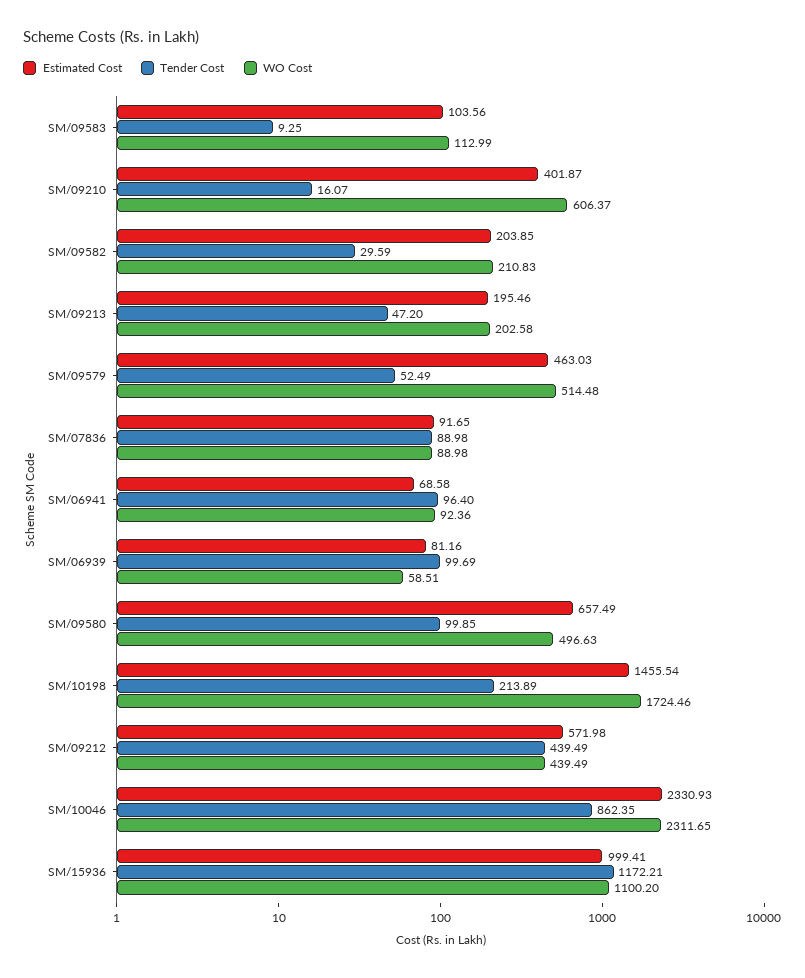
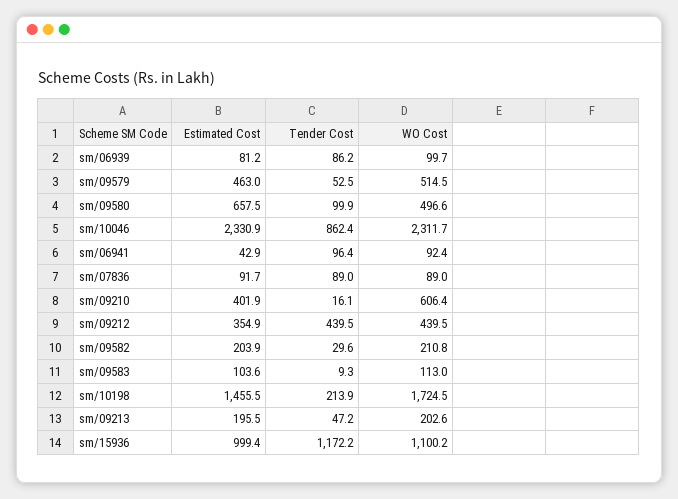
Estimated Cost, SM/06941: 68.58 -> 42.9
Tender Cost, SM/06939: 99.69 -> 86.2
WO Cost, SM/06939: 58.51 -> 99.7
Estimated Cost, SM/09212: 571.98 -> 354.9

